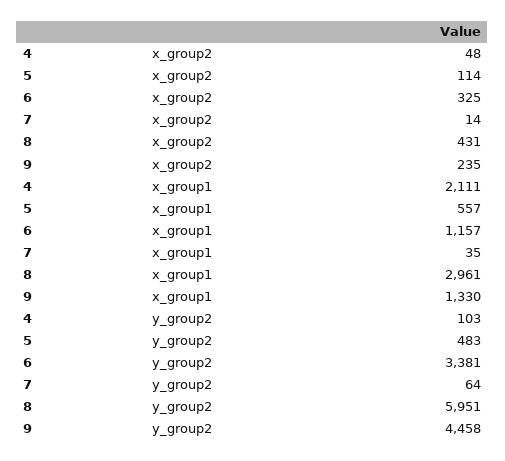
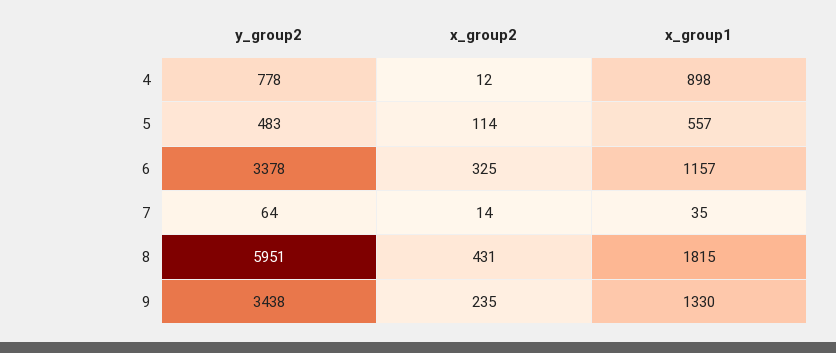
4, x_group2: 48 -> 12
4, x_group1: 2111 -> 898
8, x_group1: 2961 -> 1815
4, y_group2: 103 -> 778
6, y_group2: 3381 -> 3378
9, y_group2: 4458 -> 3438

